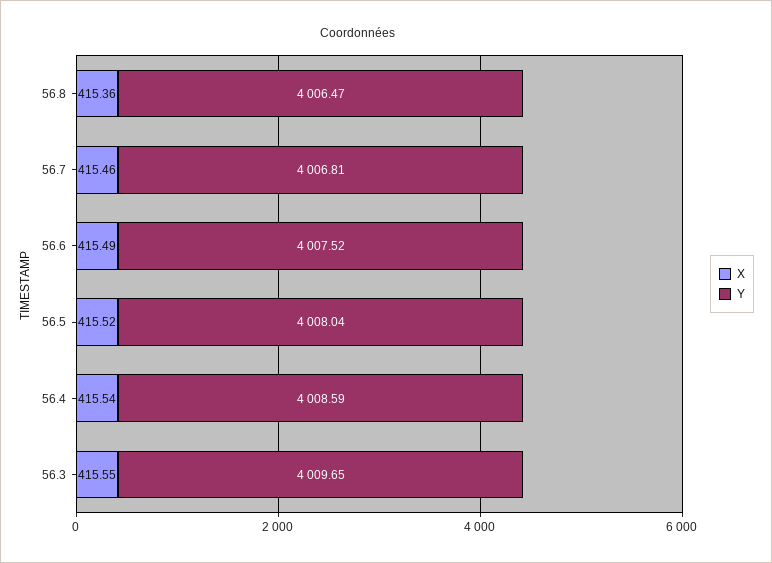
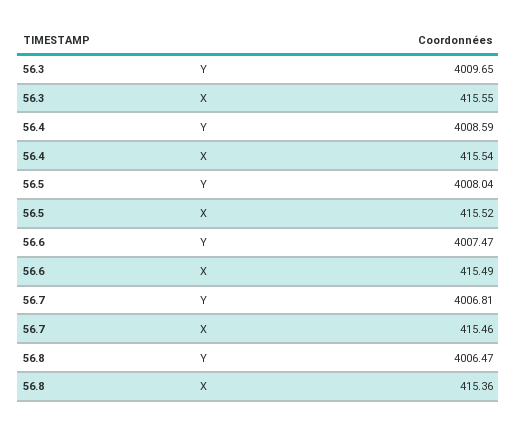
Y, 56.6: 4007.52 -> 4007.47

